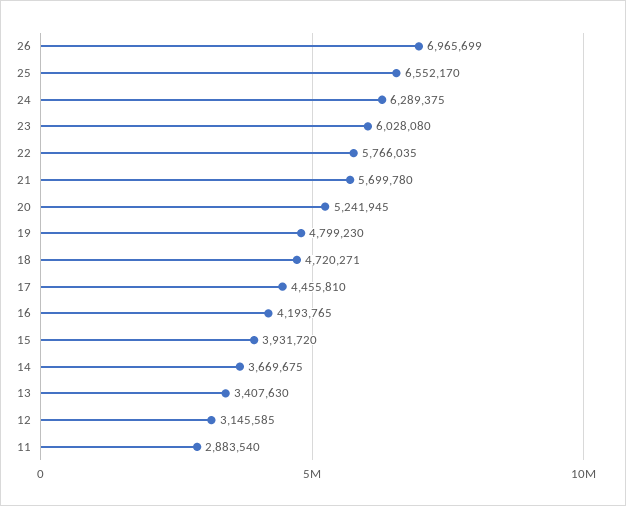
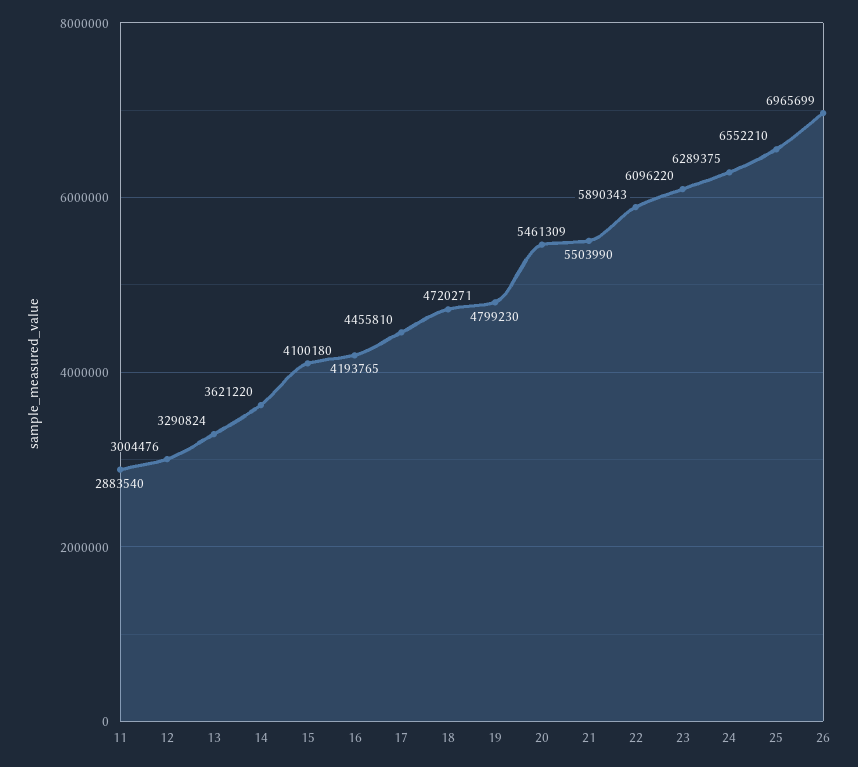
25: 6552170 -> 6552210
23: 6028080 -> 6096220
22: 5766035 -> 5890343
21: 5699780 -> 5503990
20: 5241945 -> 5461309
15: 3931720 -> 4100180
14: 3669675 -> 3621220
13: 3407630 -> 3290824
12: 3145585 -> 3004476

